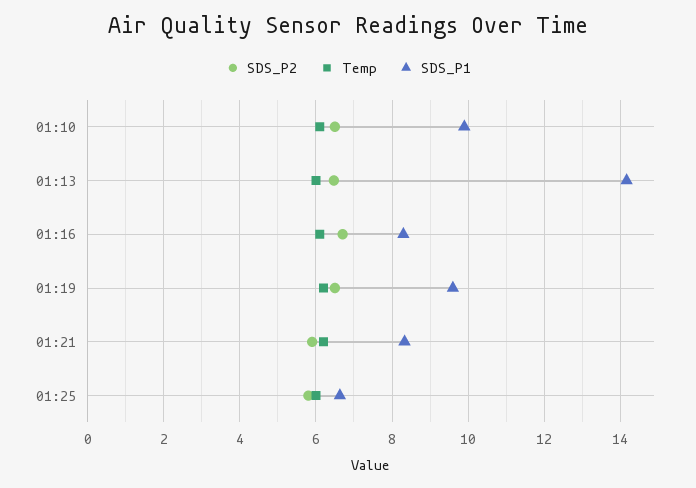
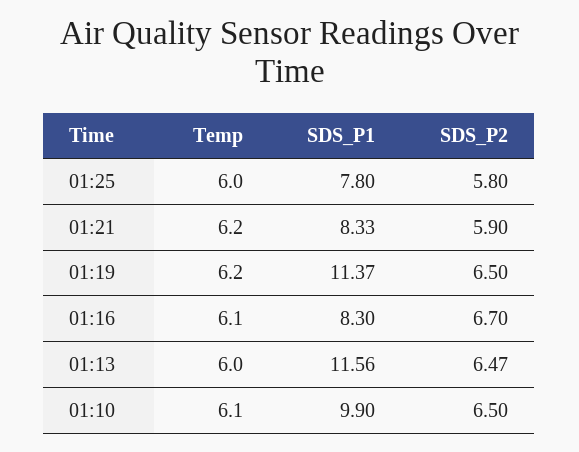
SDS_P1, 01:13: 14.2 -> 11.56
SDS_P1, 01:19: 9.6 -> 11.37
SDS_P1, 01:25: 6.6 -> 7.8

